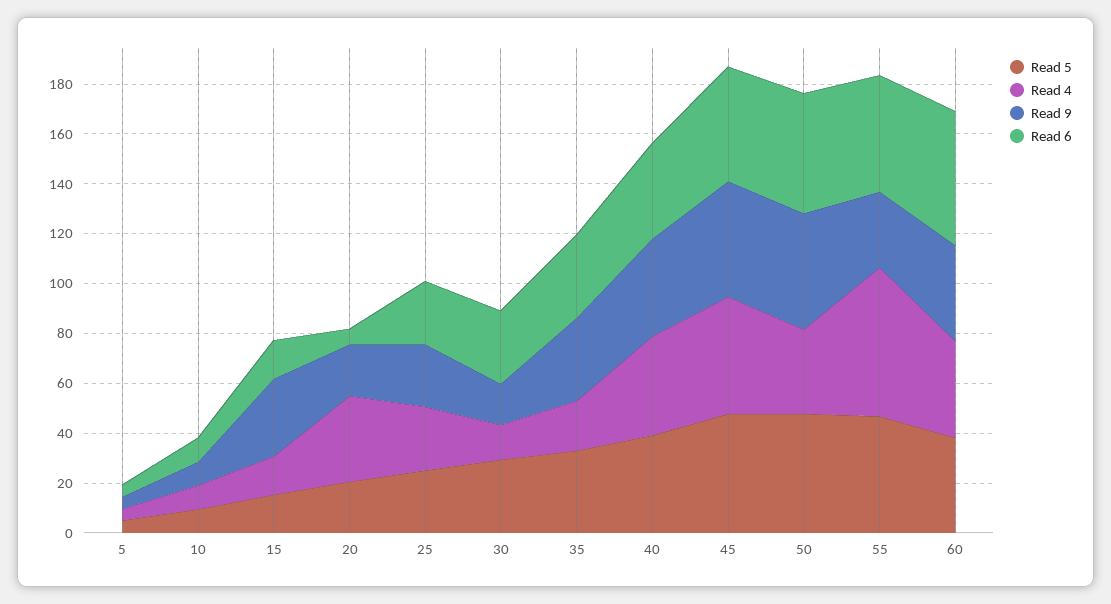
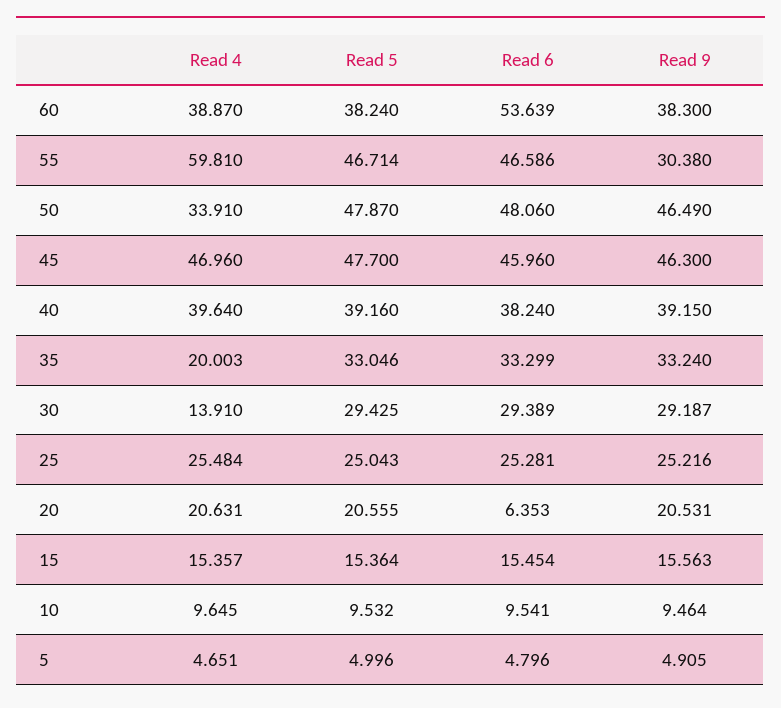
Read 9, 15: 30 -> 15.563
Read 4, 20: 35 -> 20.631
Read 9, 30: 15 -> 29.187

